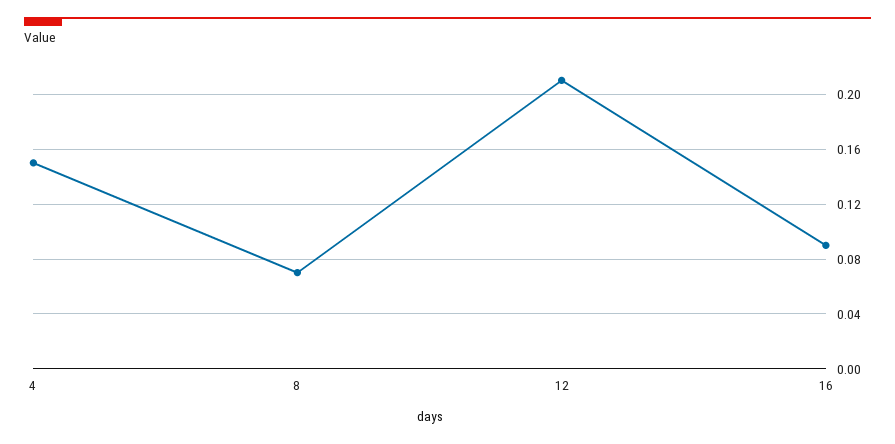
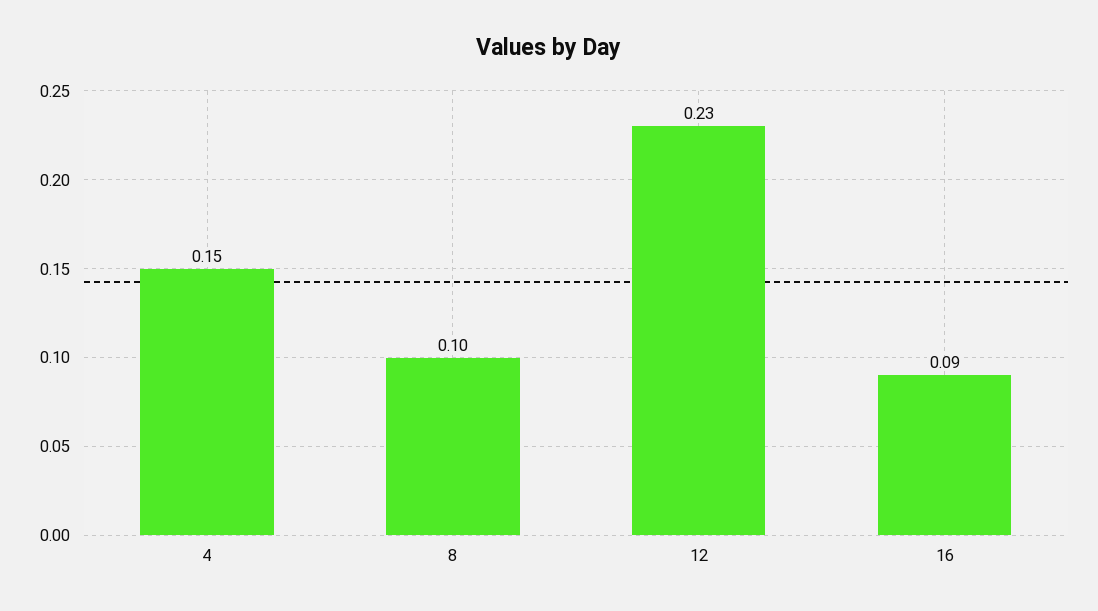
8: 0.07 -> 0.1
12: 0.21 -> 0.23

